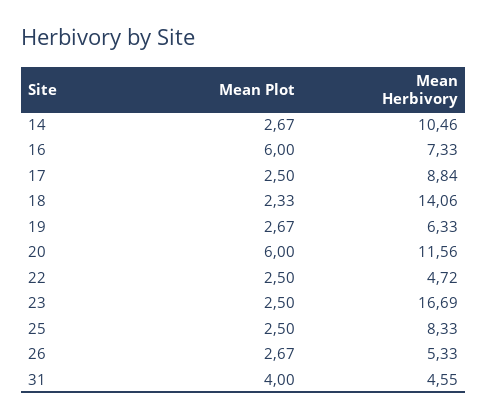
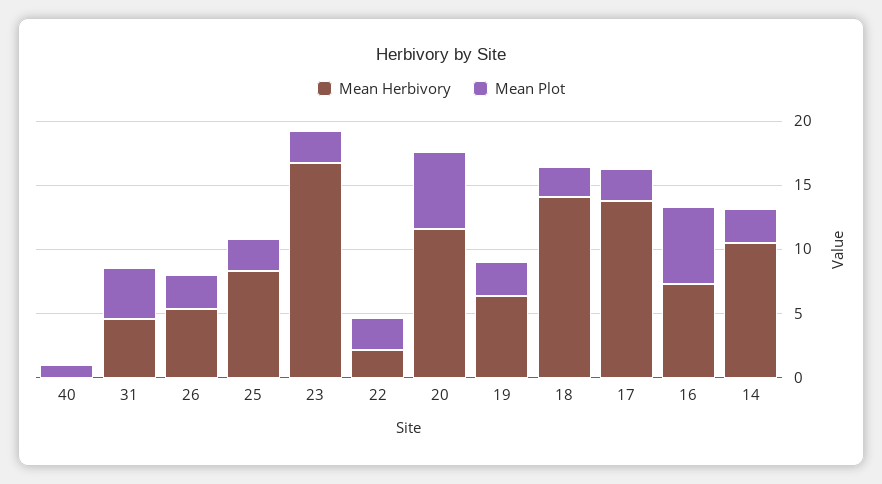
Mean Herbivory, 17: 8.84 -> 14
Mean Herbivory, 22: 4.72 -> 2
Mean Herbivory, 40: none -> 0
Mean Plot, 40: none -> 1

